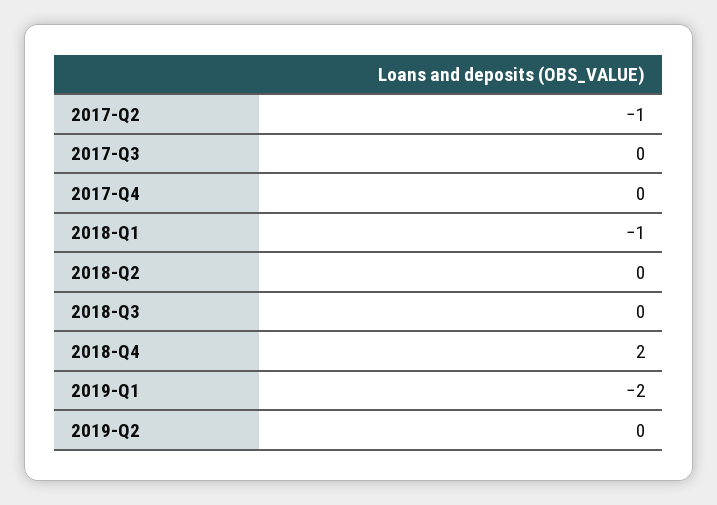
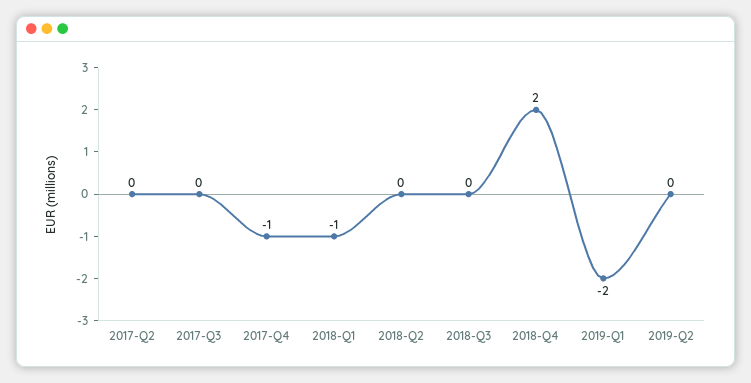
2017-Q2: -1 -> 0
2017-Q4: 0 -> -1

